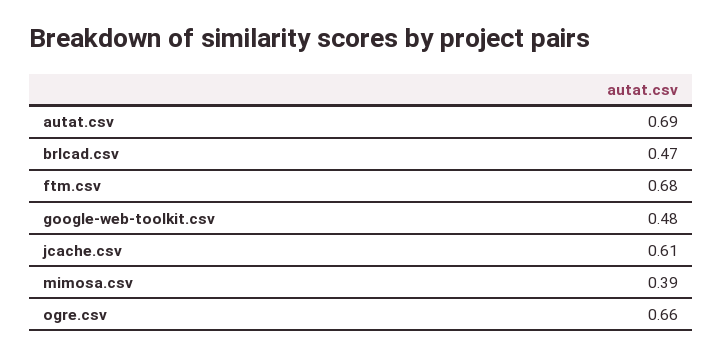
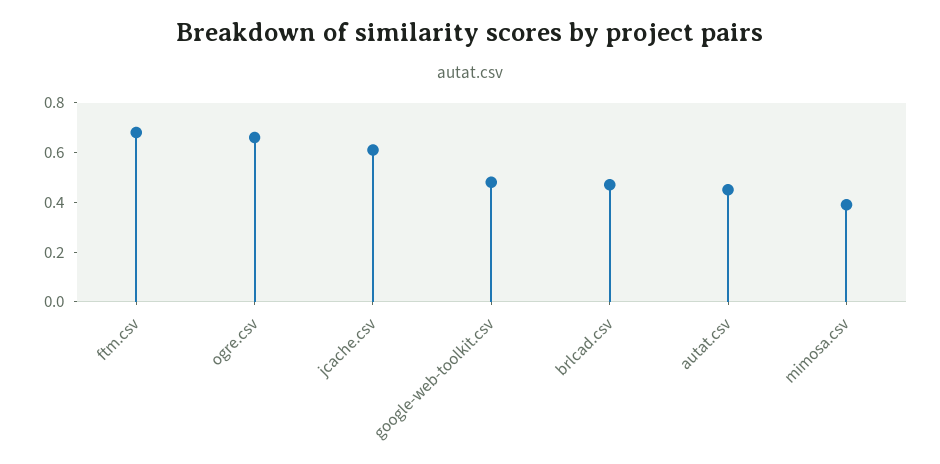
autat.csv: 0.69 -> 0.45

